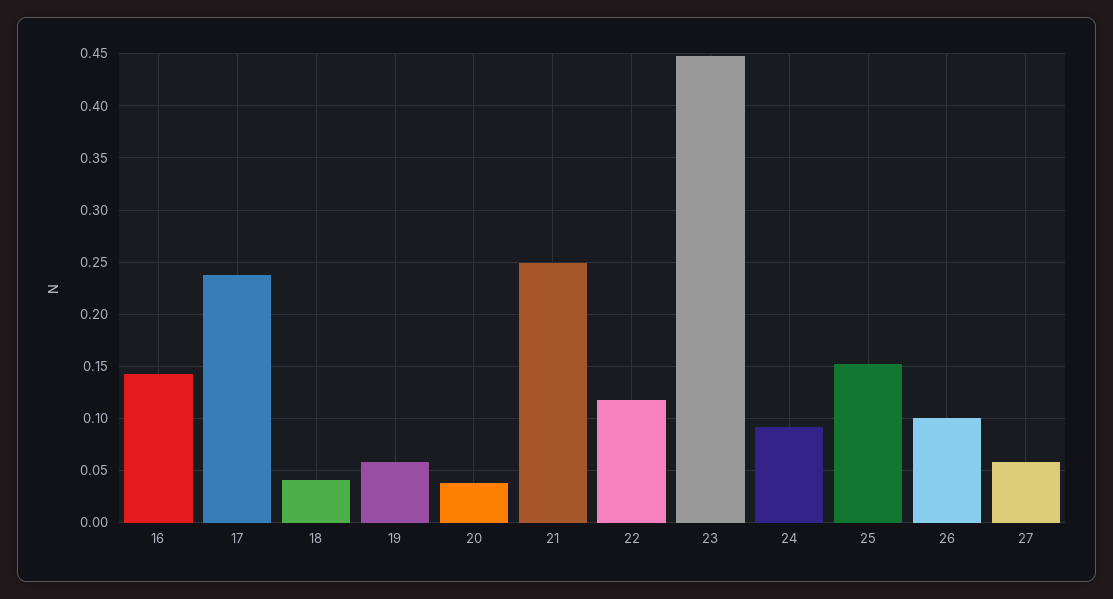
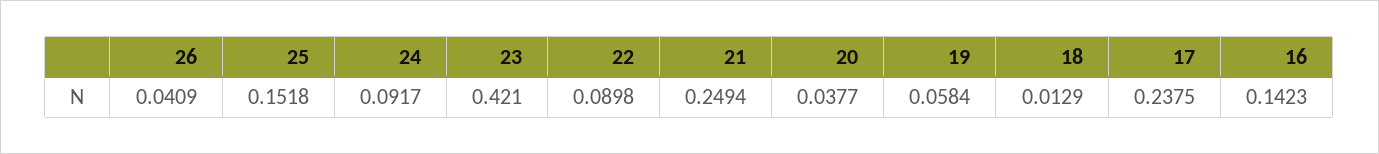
18: 0.04 -> 0.0129
22: 0.12 -> 0.0898
23: 0.45 -> 0.421
26: 0.1 -> 0.0409
27: 0.06 -> none

